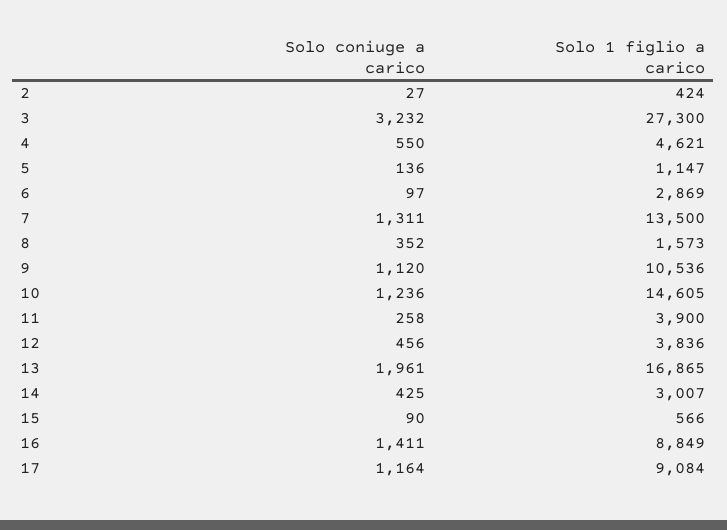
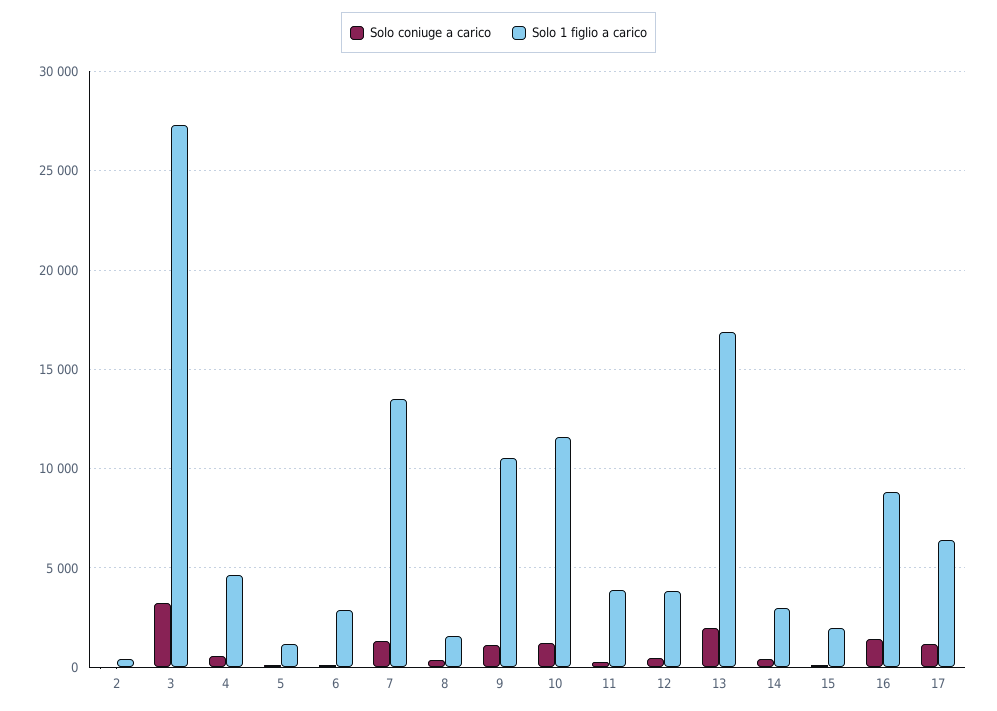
Solo 1 figlio a carico, 10: 14605 -> 11500
Solo 1 figlio a carico, 15: 566 -> 2000
Solo 1 figlio a carico, 17: 9084 -> 6500

